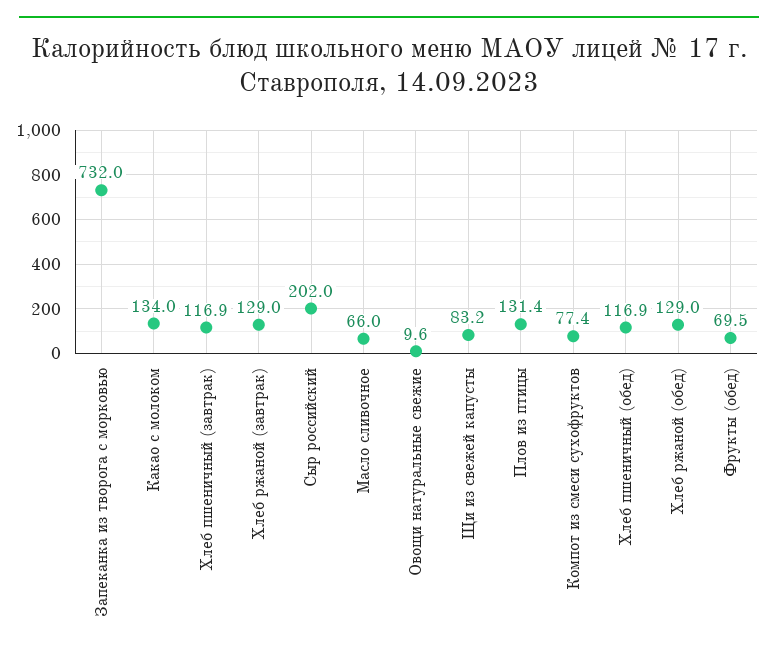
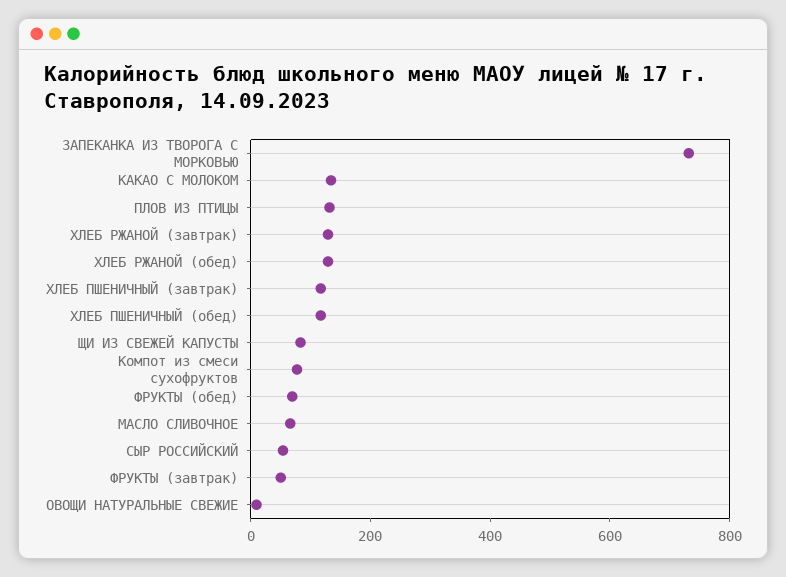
Сыр российский: 202 -> 50
ФРУКТЫ (завтрак): none -> 50

